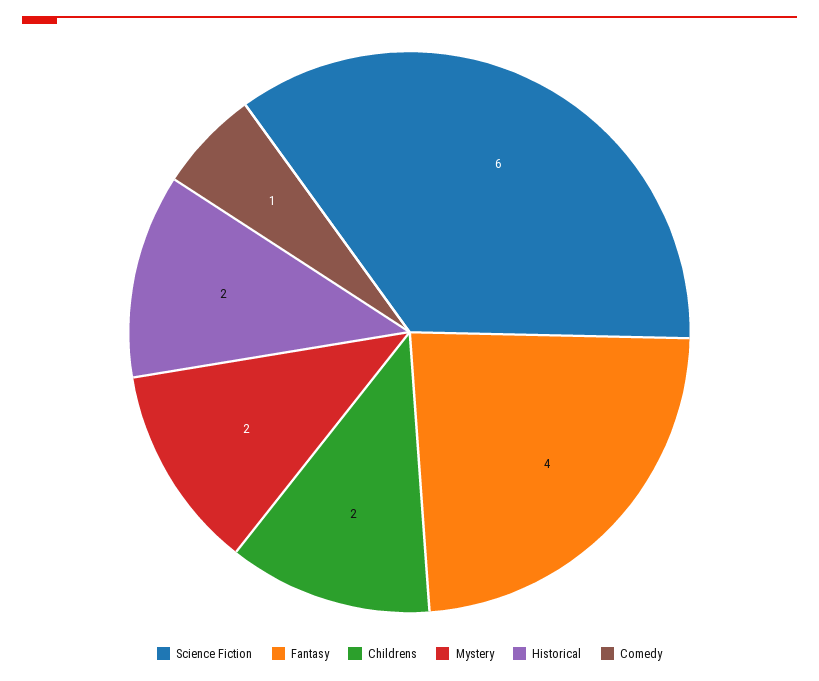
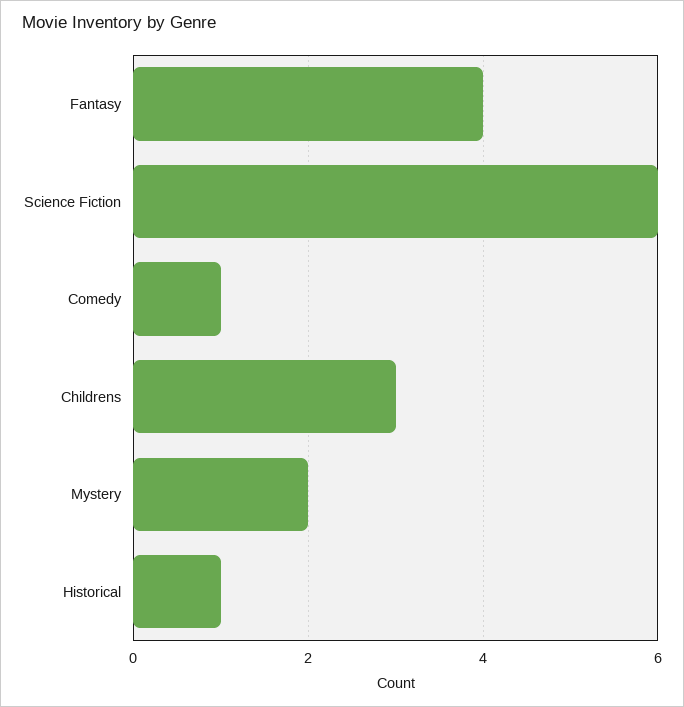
Childrens: 2 -> 3
Historical: 2 -> 1

